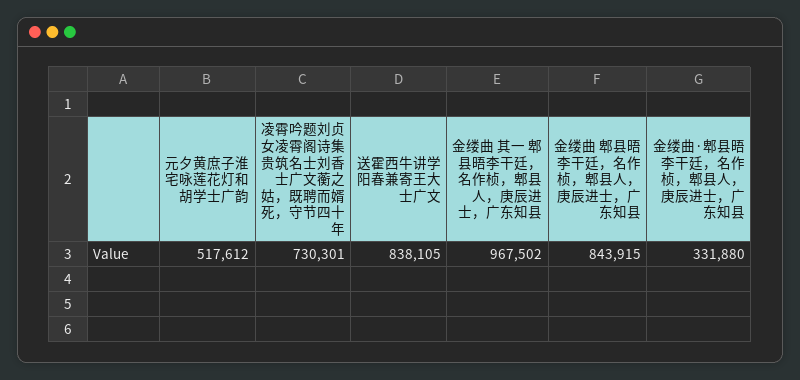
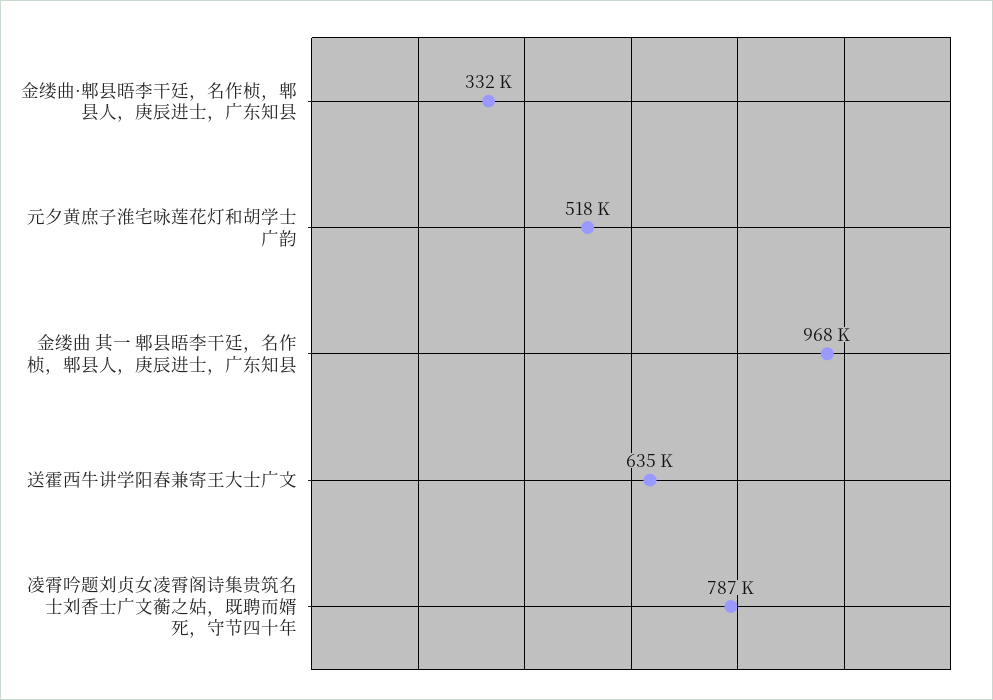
凌霄吟题刘贞女凌霄阁诗集贵筑名士刘香士广文蘅之姑，既聘而婿死，守节四十年: 730301 -> 787000
送霍西牛讲学阳春兼寄王大士广文: 838105 -> 635000
金缕曲 郫县晤李干廷，名作桢，郫县人，庚辰进士，广东知县: 843915 -> none

